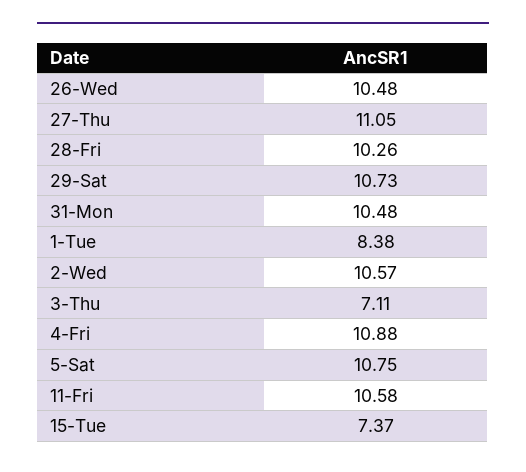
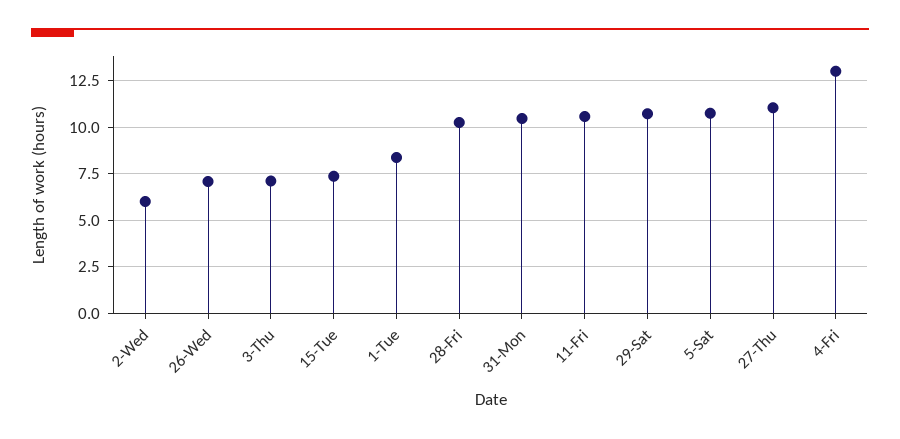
26-Wed: 10.48 -> 7
2-Wed: 10.57 -> 6
4-Fri: 10.88 -> 13

